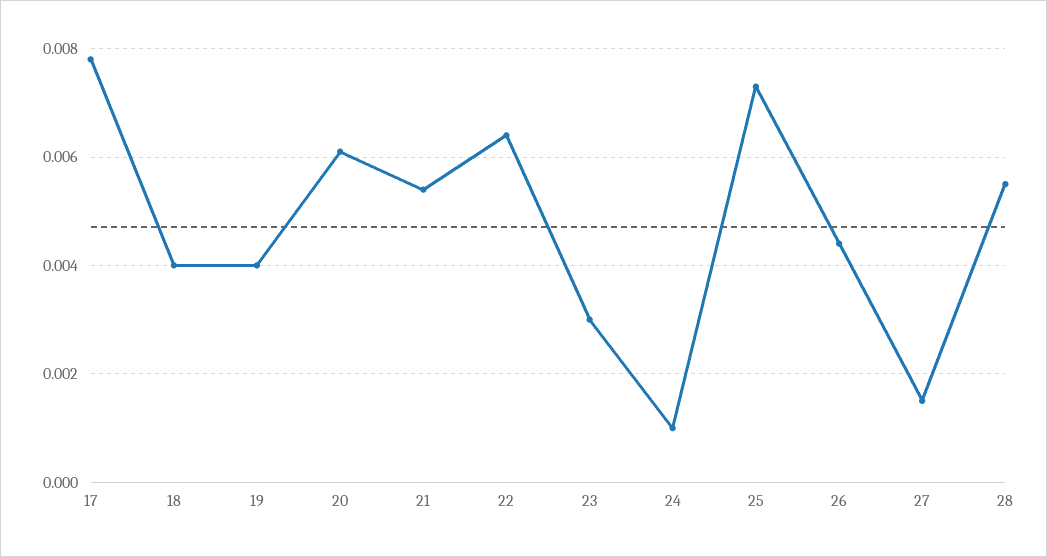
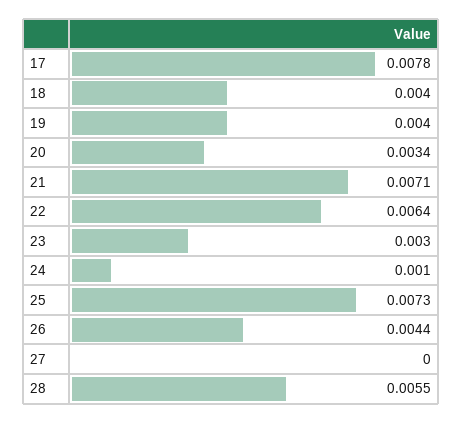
20: 0.006 -> 0.0034
21: 0.0055 -> 0.0071
27: 0.0015 -> 0

